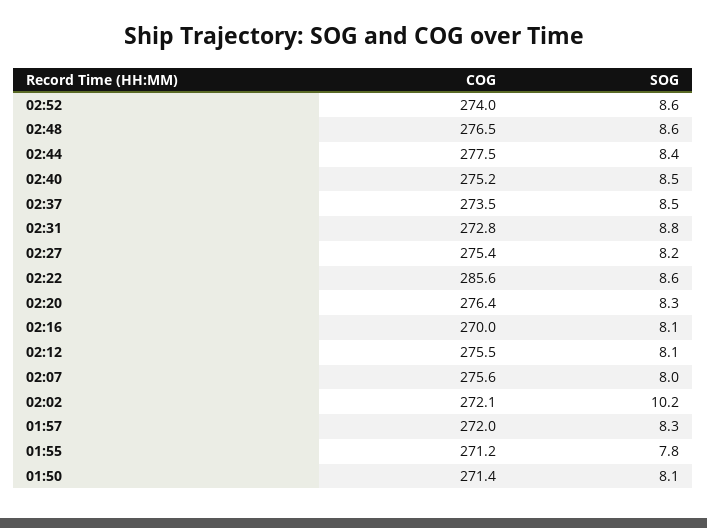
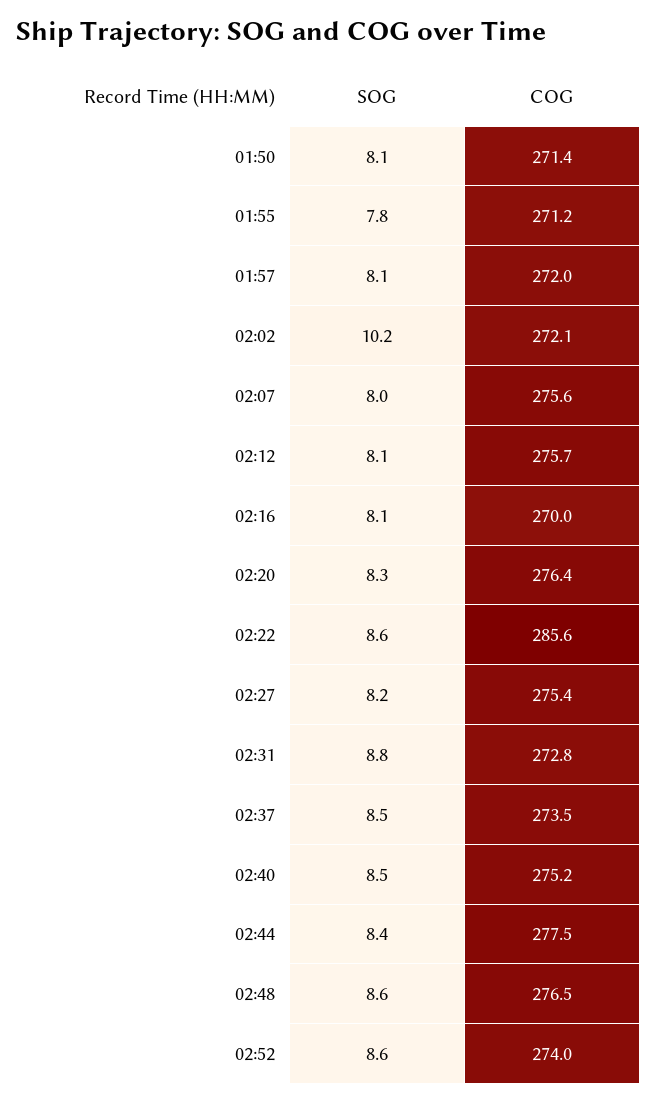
COG, 02:12: 275.5 -> 275.7
SOG, 01:57: 8.3 -> 8.1

